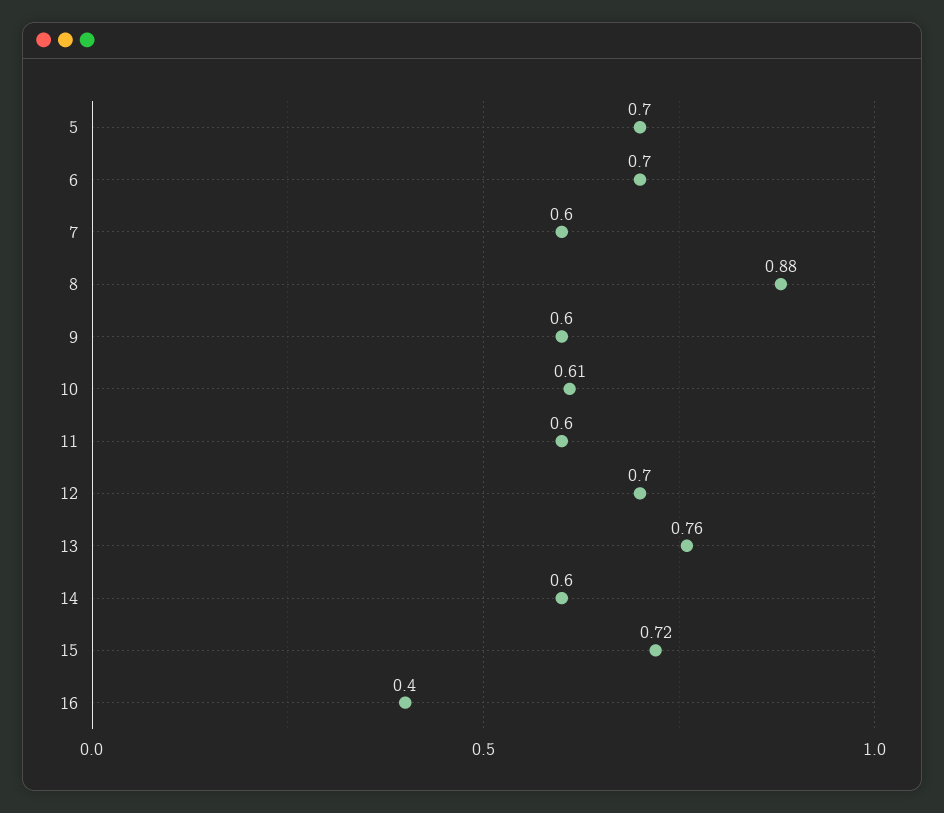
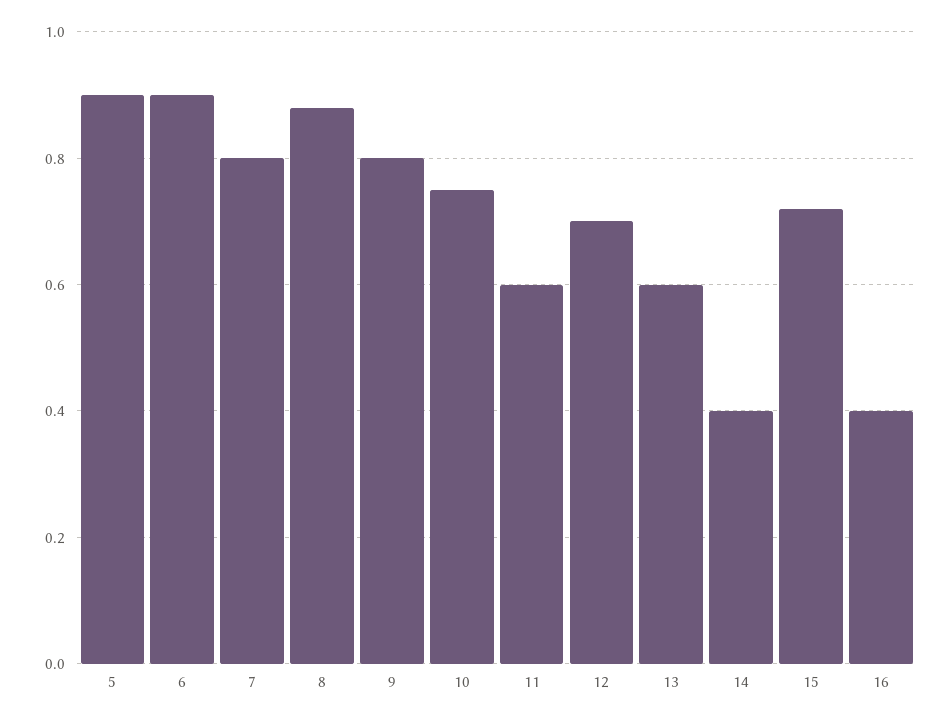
5: 0.7 -> 0.9
6: 0.7 -> 0.9
7: 0.6 -> 0.8
9: 0.6 -> 0.8
10: 0.61 -> 0.75
13: 0.76 -> 0.6
14: 0.6 -> 0.4

